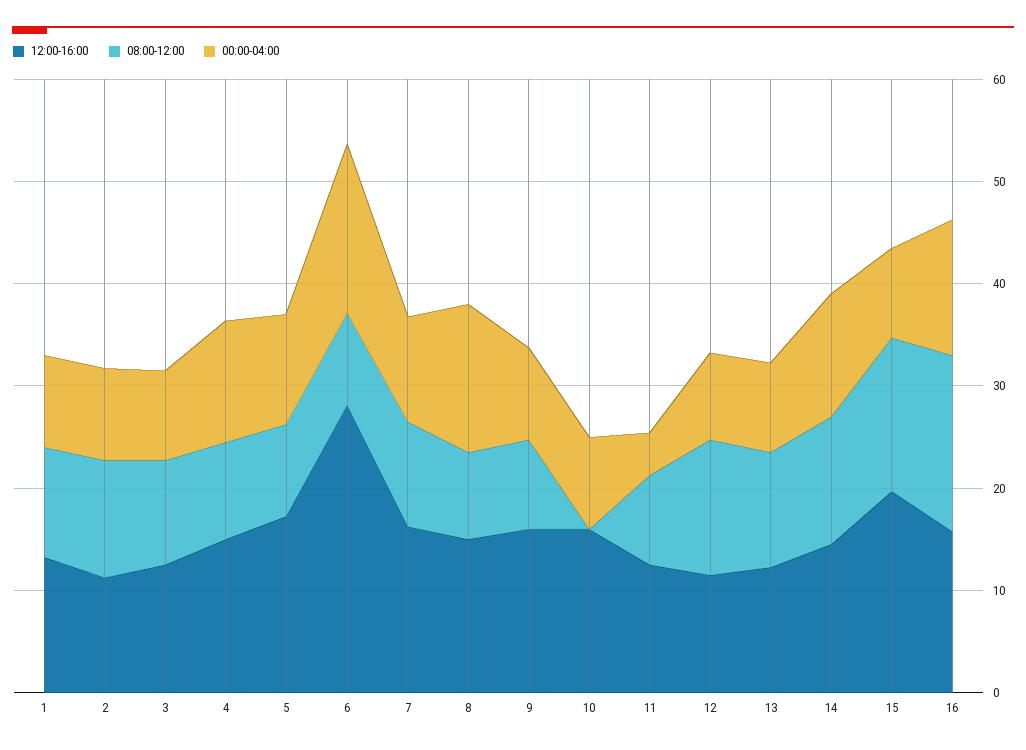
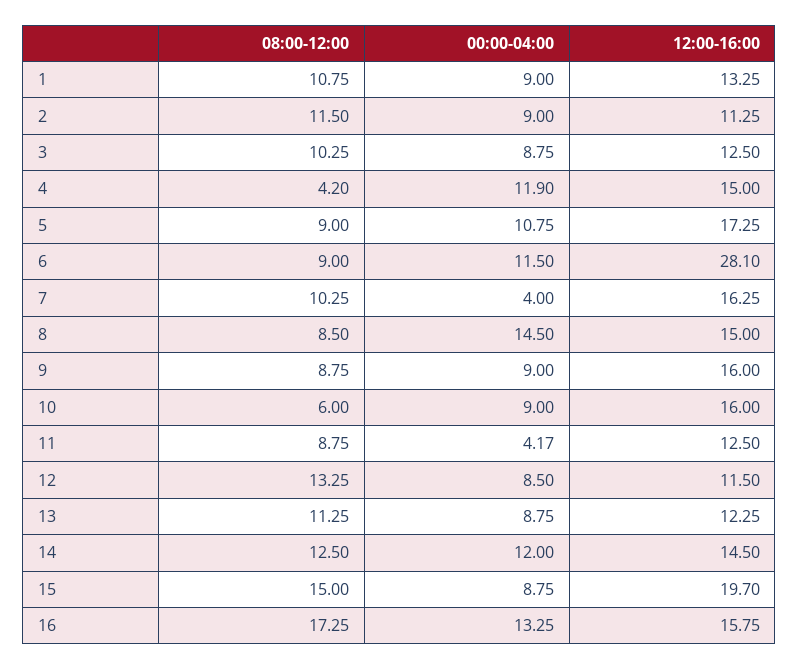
08:00-12:00, 4: 10 -> 4.2
00:00-04:00, 6: 16 -> 11.5
00:00-04:00, 7: 10 -> 4
08:00-12:00, 10: 0 -> 6

